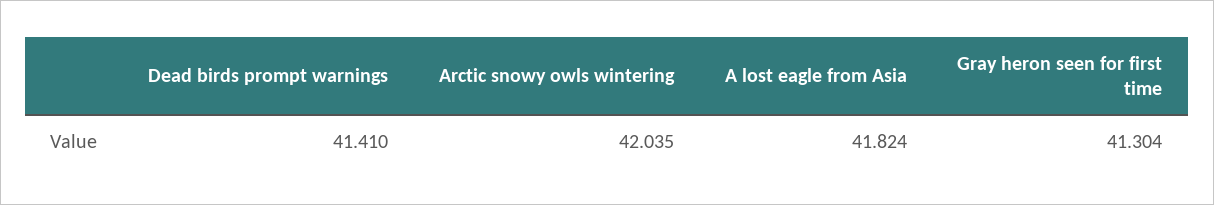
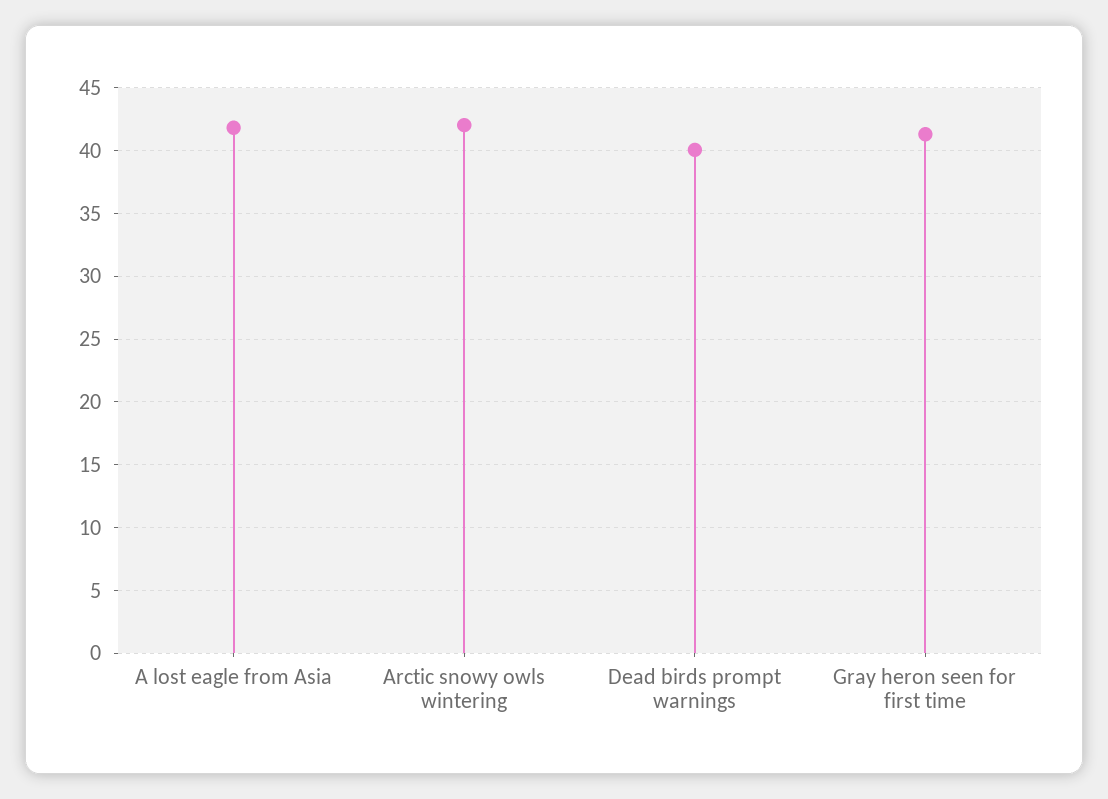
Dead birds prompt warnings: 41.41 -> 40

